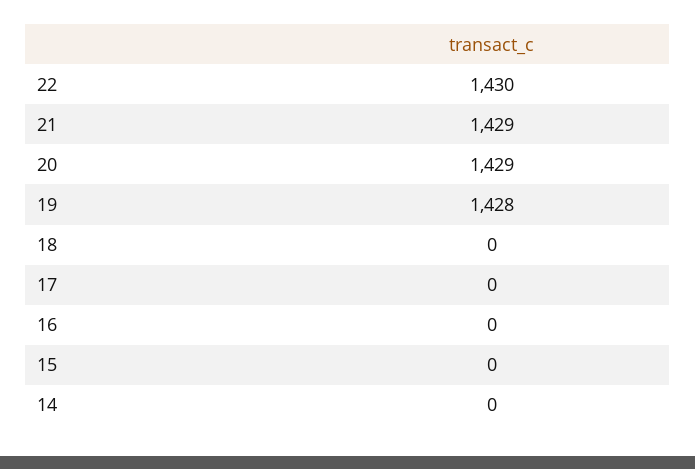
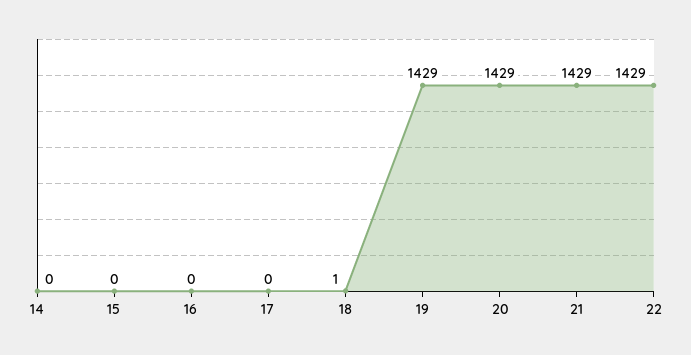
22: 1430 -> 1429
19: 1428 -> 1429
18: 0 -> 1

